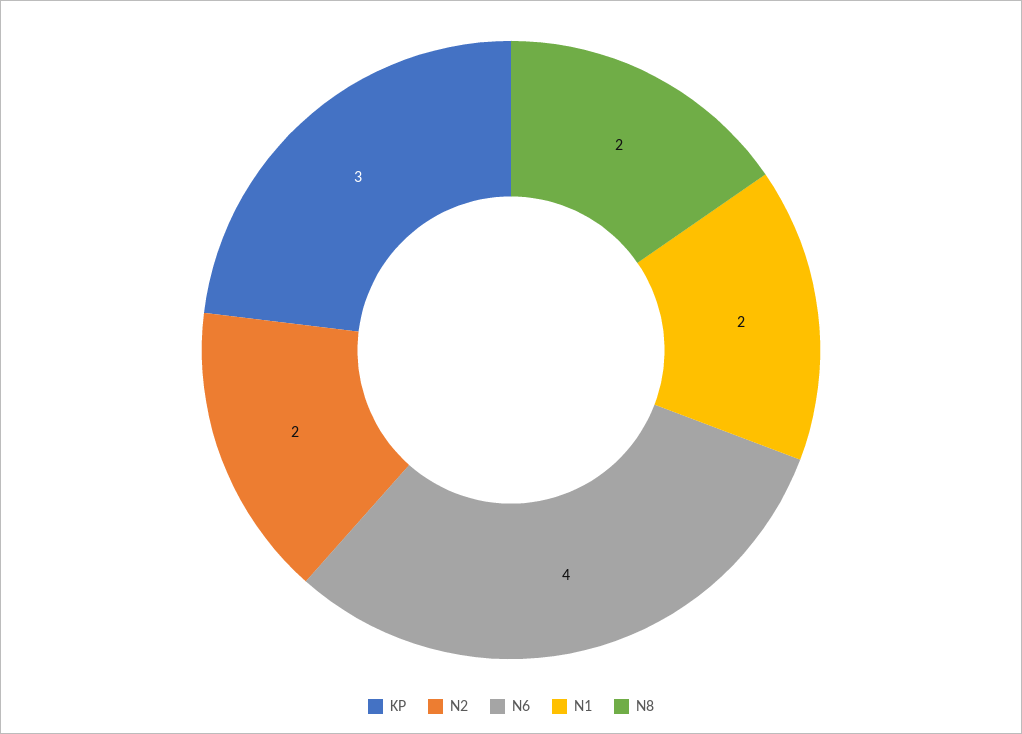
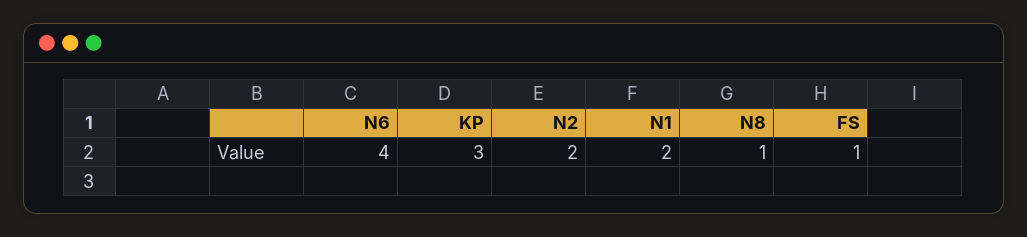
N8: 2 -> 1
FS: none -> 1

